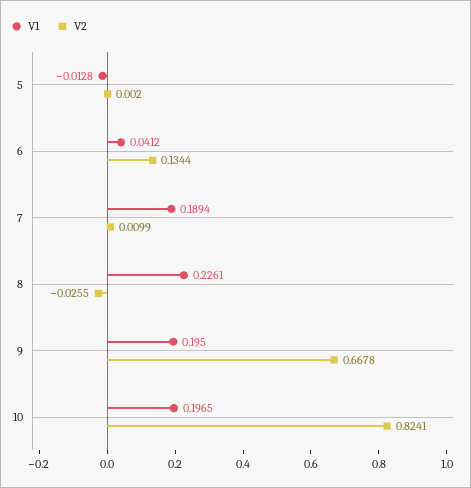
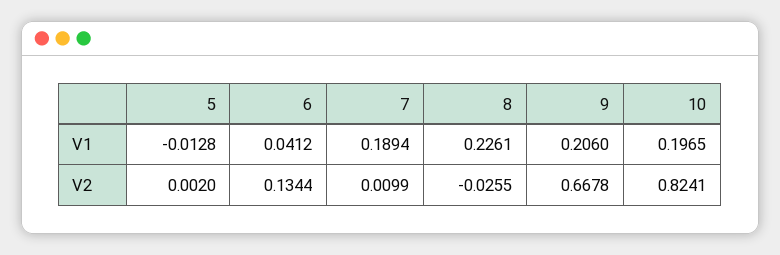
V1, 9: 0.195 -> 0.206

